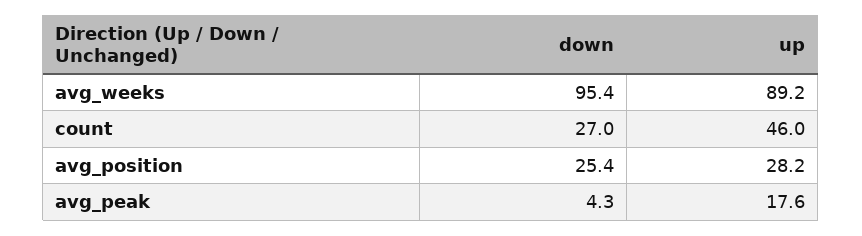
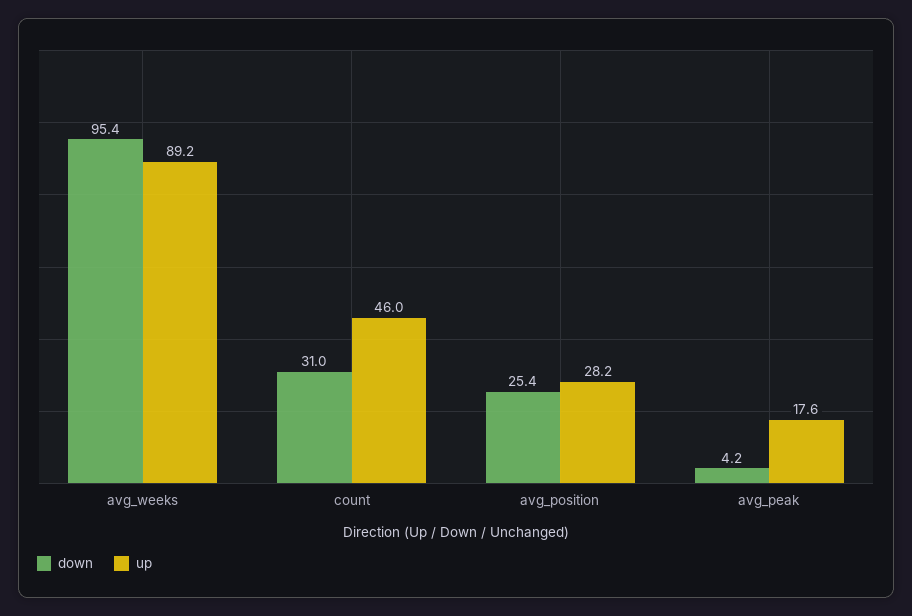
down, count: 27 -> 31
down, avg_peak: 4.3 -> 4.2

